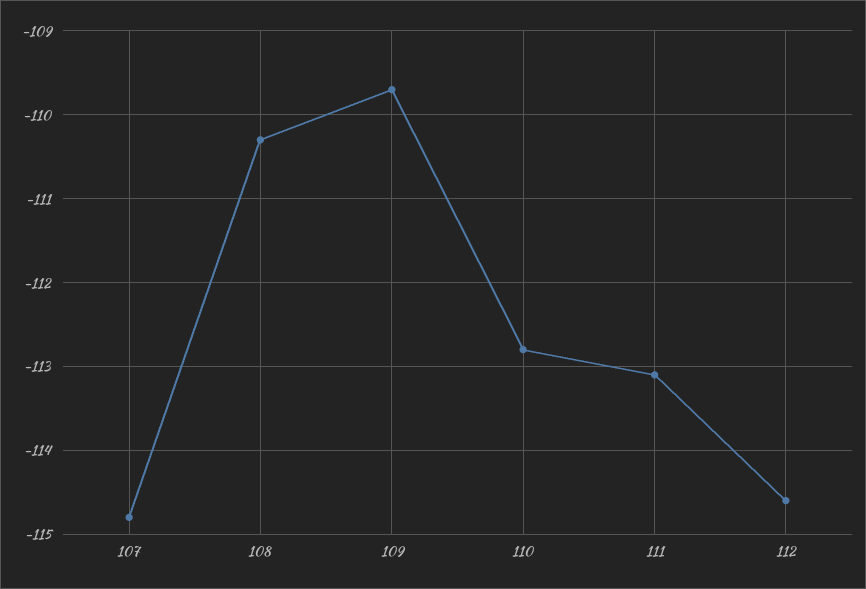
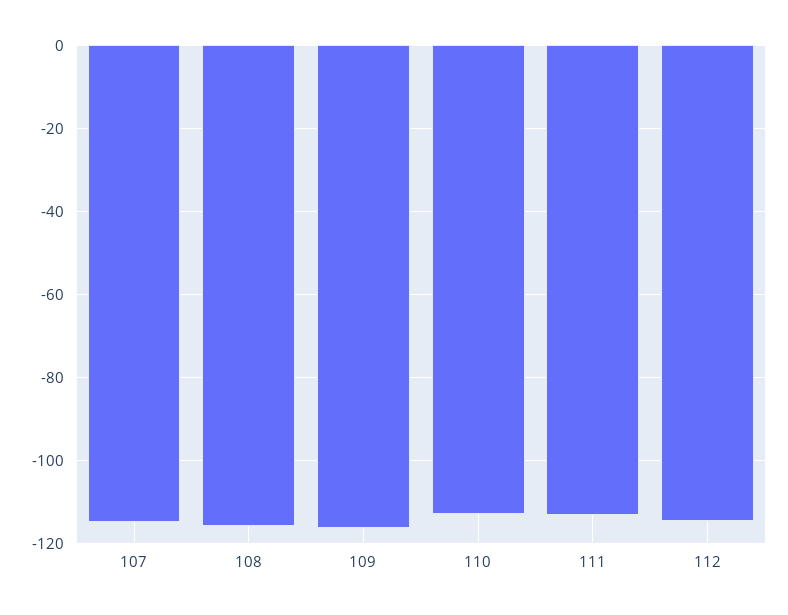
108: -110.3 -> -116
109: -109.7 -> -116

